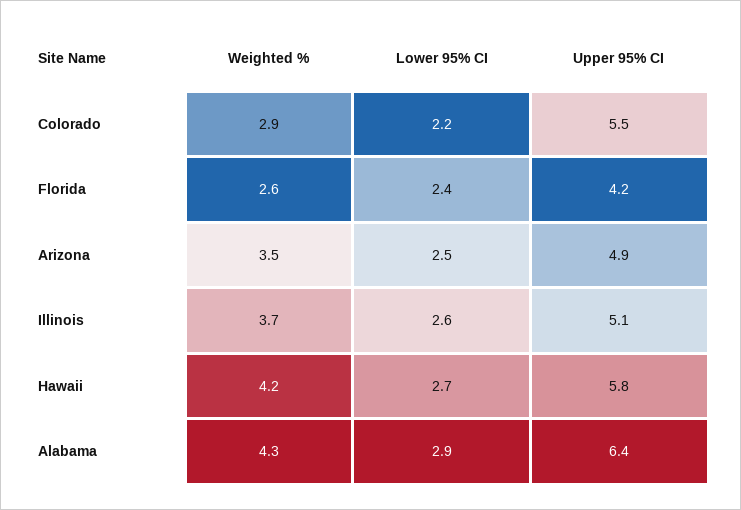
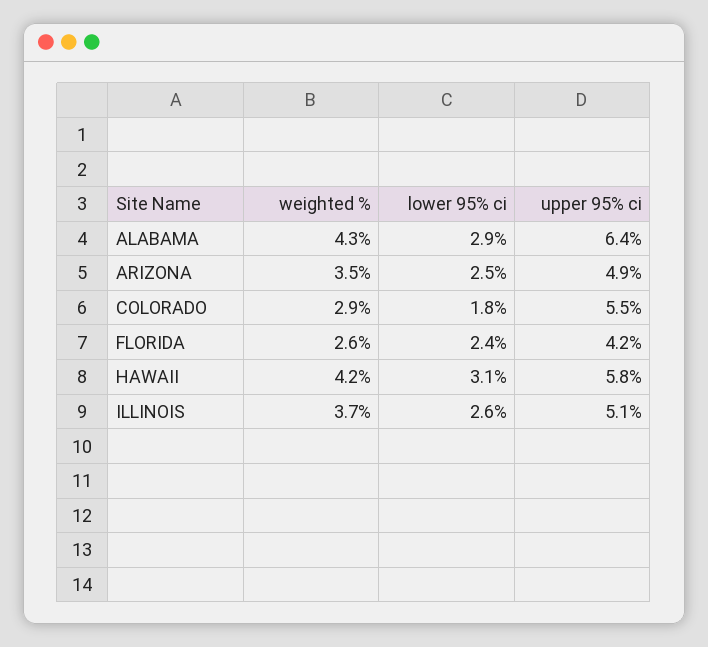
Lower 95% CI, Colorado: 2.2 -> 1.8
Lower 95% CI, Hawaii: 2.7 -> 3.1

